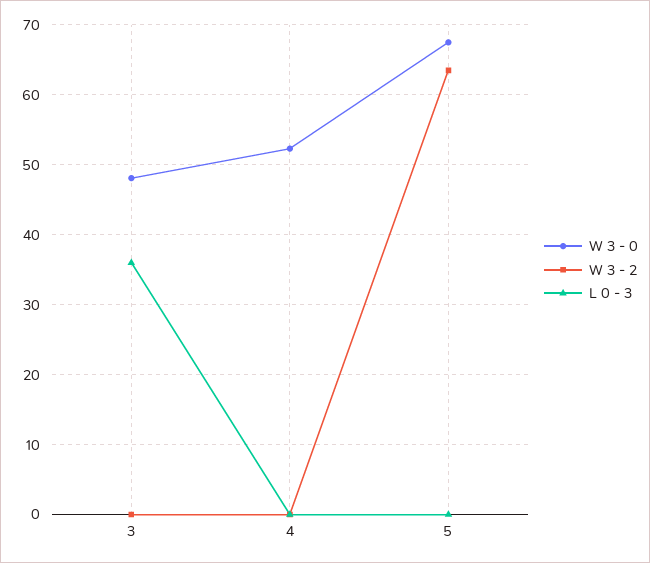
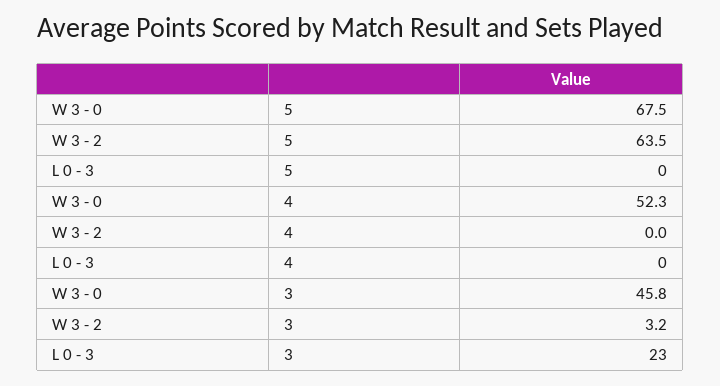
W 3 - 0, 3: 48 -> 45.8
W 3 - 2, 3: 0 -> 3.2
L 0 - 3, 3: 36 -> 23

